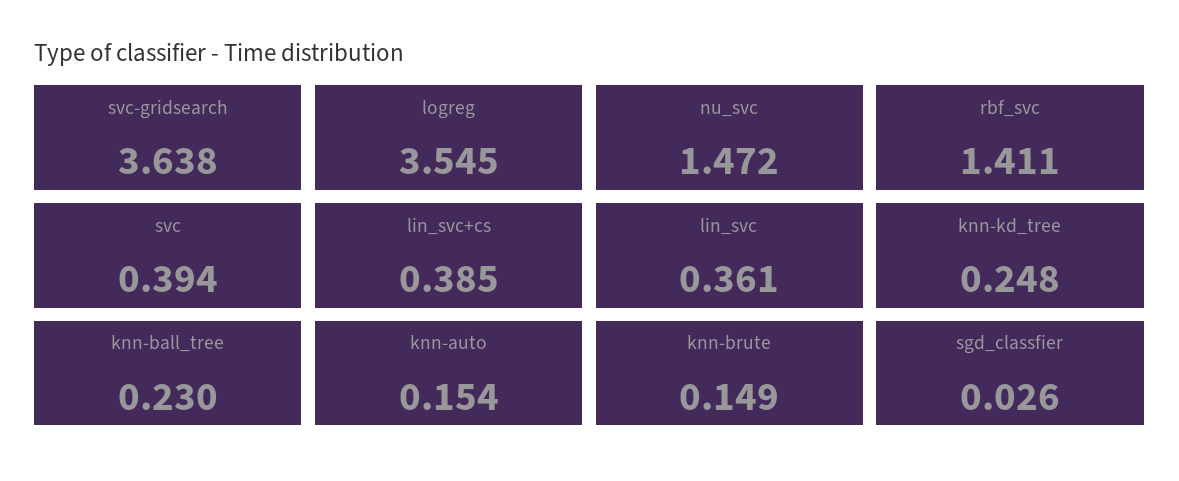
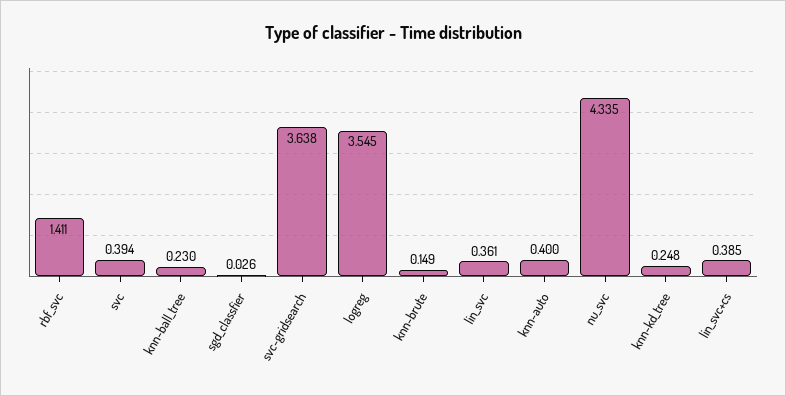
nu_svc: 1.472 -> 4.335
knn-auto: 0.154 -> 0.4

